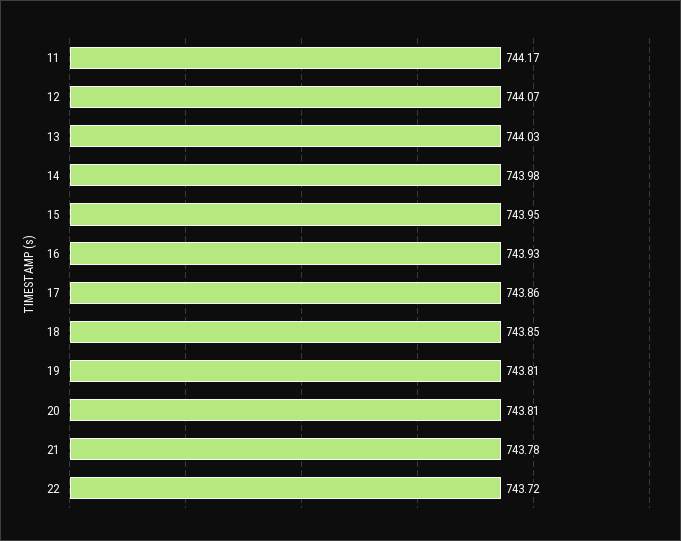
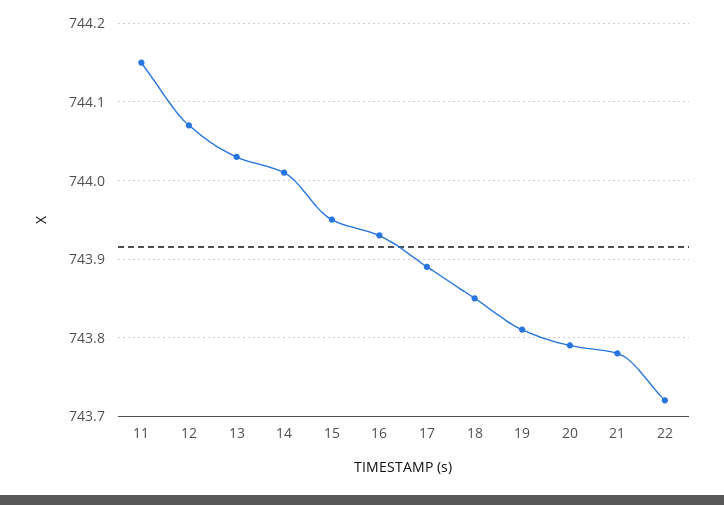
11: 744.17 -> 744.15
14: 743.98 -> 744.01
17: 743.86 -> 743.89
20: 743.81 -> 743.79

